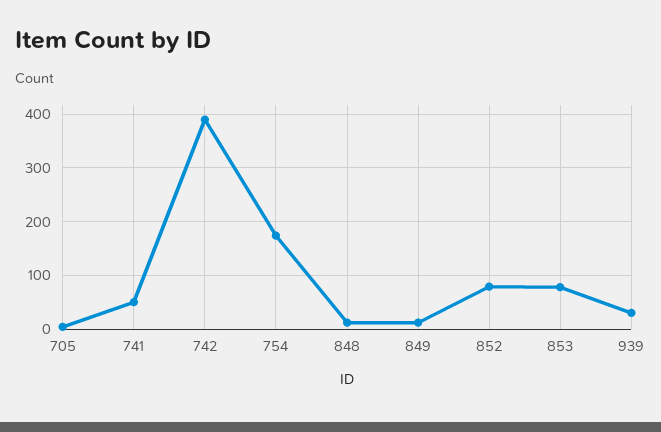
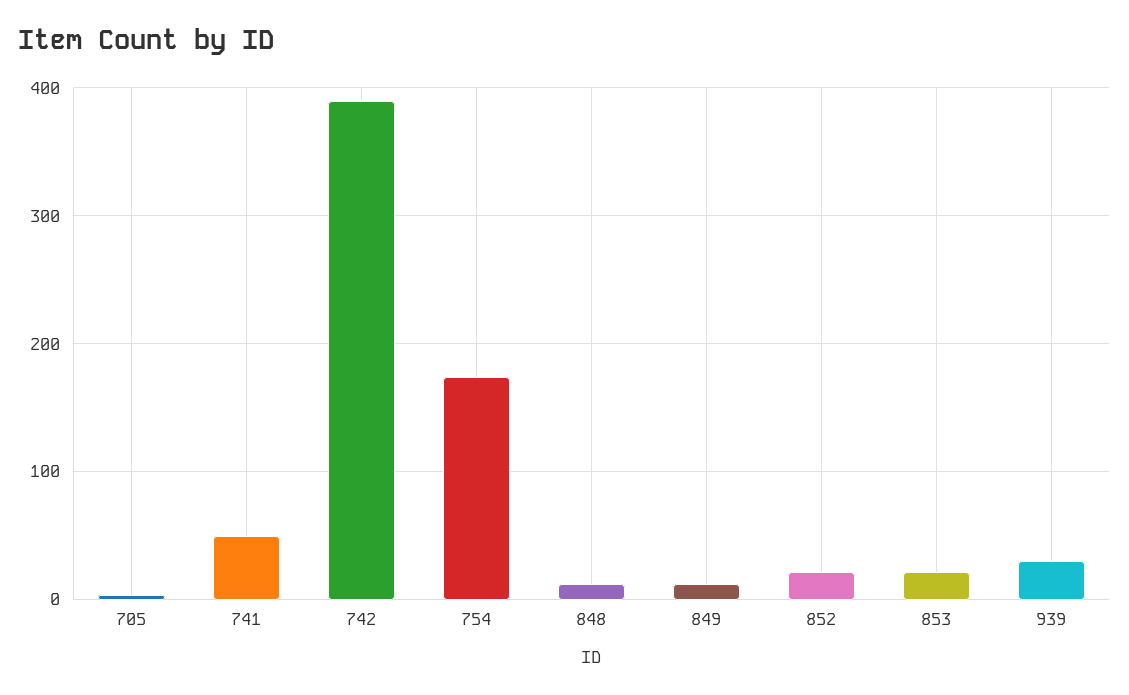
852: 80 -> 20
853: 80 -> 20

